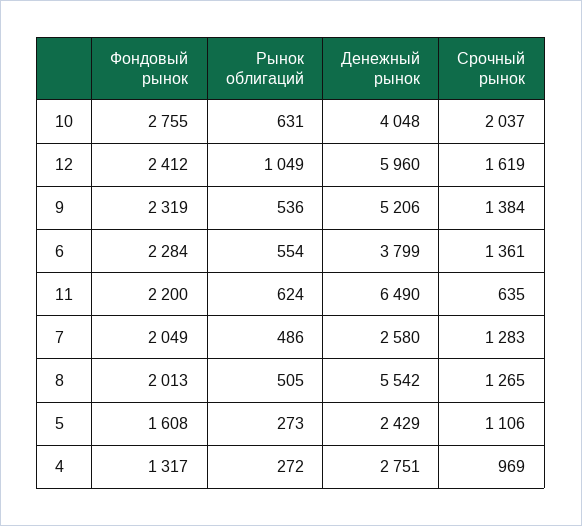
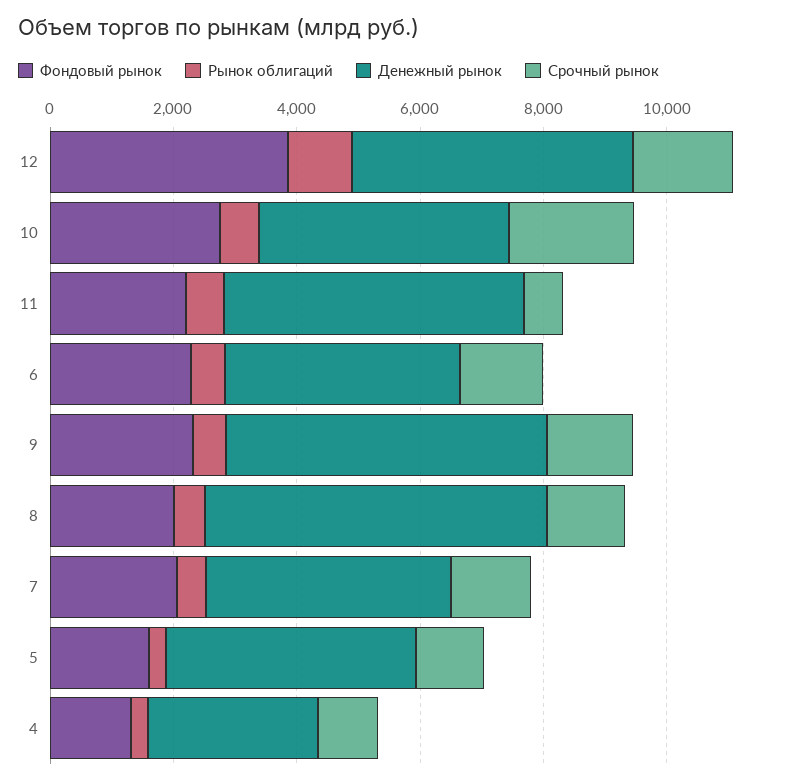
Фондовый рынок, 12: 2412 -> 4000
Денежный рынок, 12: 5960 -> 4500
Денежный рынок, 11: 6490 -> 5000
Денежный рынок, 7: 2580 -> 4000
Денежный рынок, 5: 2429 -> 4000

